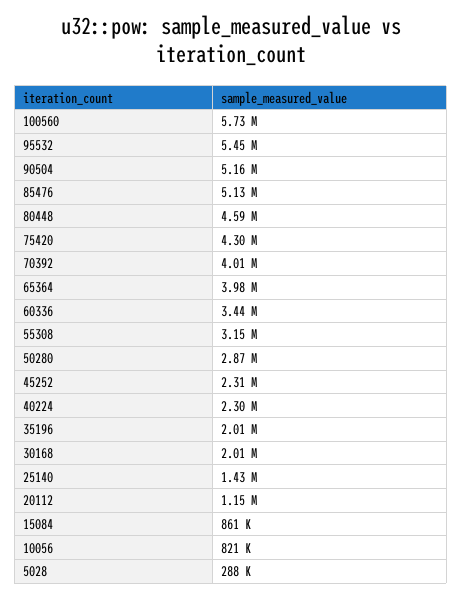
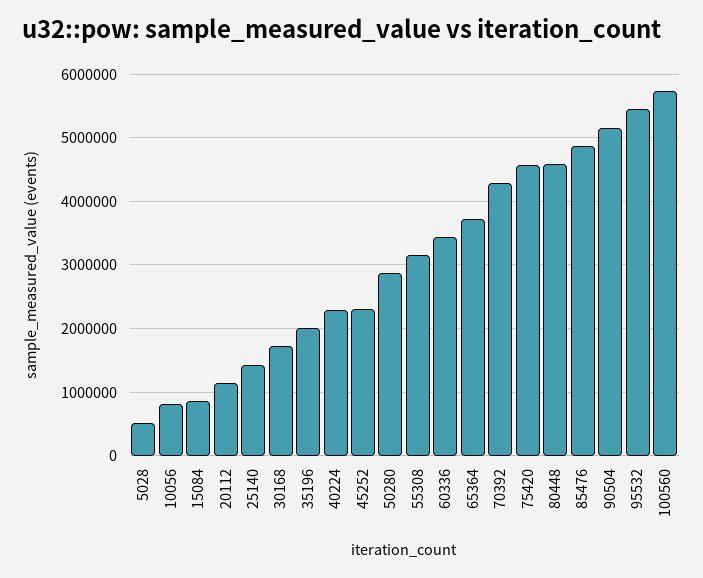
85476: 5130000 -> 4900000
75420: 4300000 -> 4600000
70392: 4010000 -> 4300000
65364: 3980000 -> 3700000
30168: 2010000 -> 1700000
5028: 288000 -> 500000

